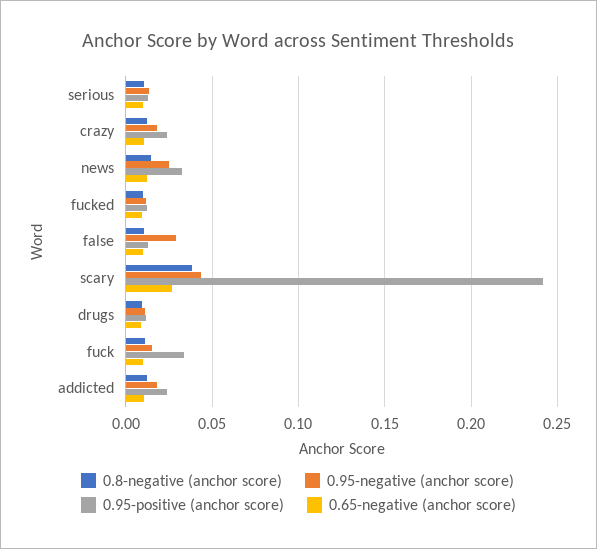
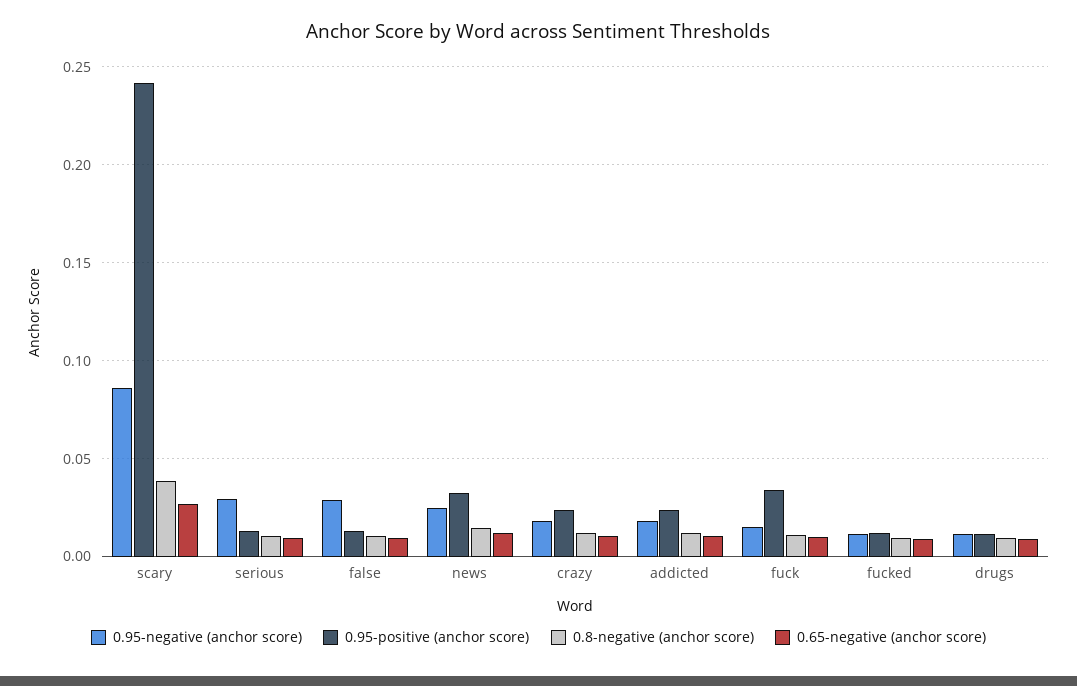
0.95-negative (anchor score), serious: 0.015 -> 0.03
0.95-negative (anchor score), scary: 0.045 -> 0.085

